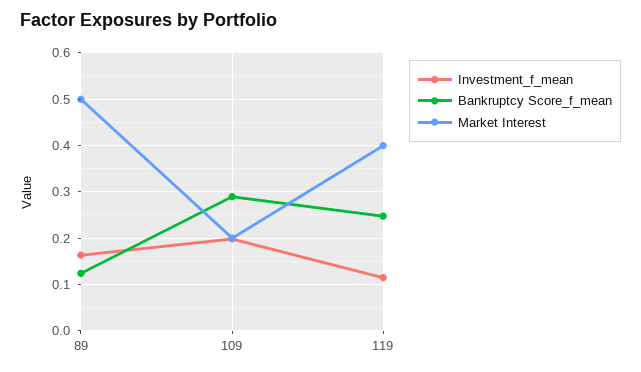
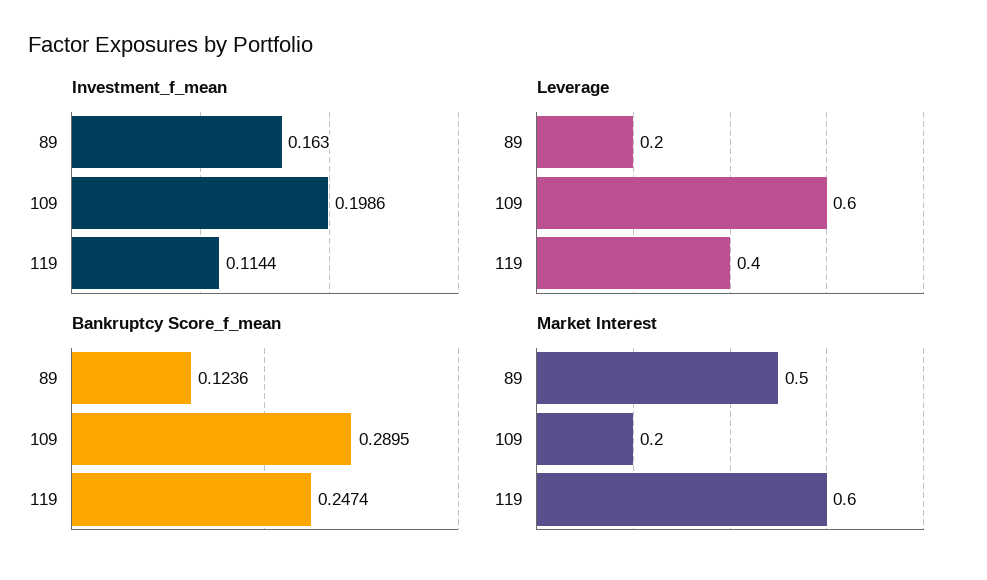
Market Interest, 119: 0.4 -> 0.6
Leverage, 89: none -> 0.2
Leverage, 109: none -> 0.6
Leverage, 119: none -> 0.4

